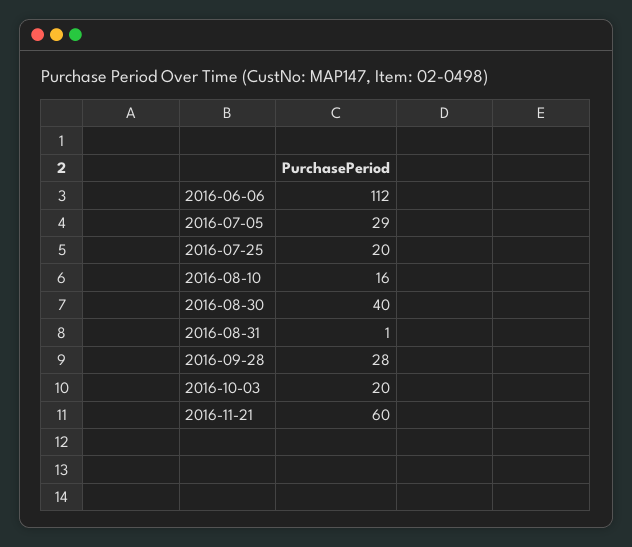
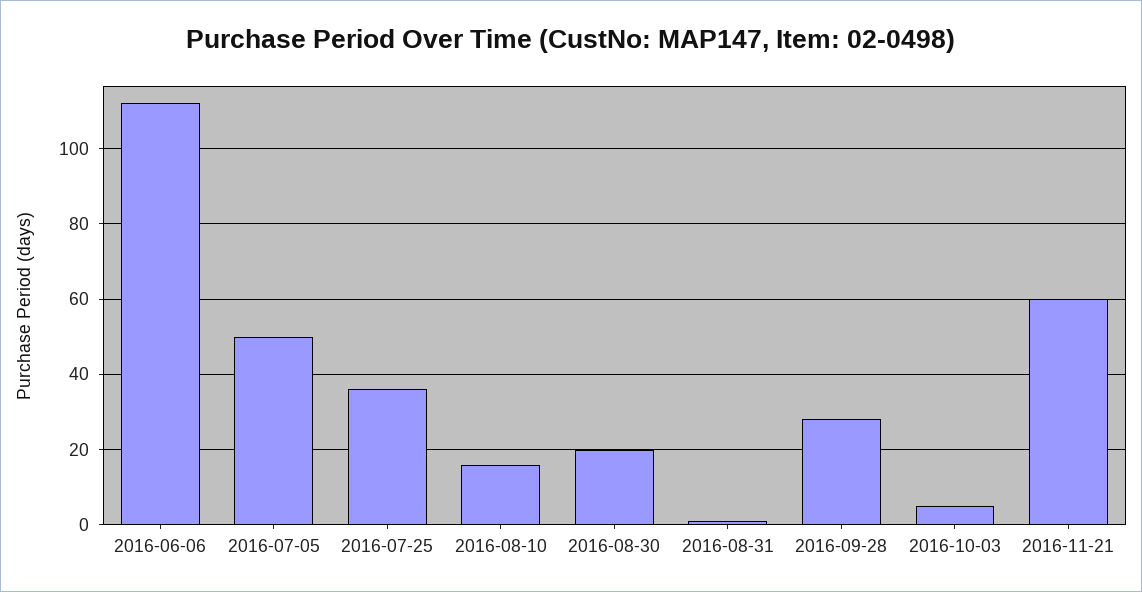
2016-07-05: 29 -> 50
2016-07-25: 20 -> 35
2016-08-30: 40 -> 20
2016-10-03: 20 -> 5

